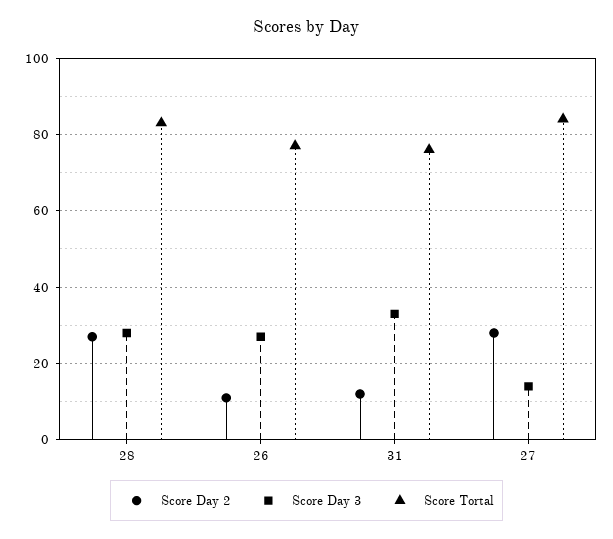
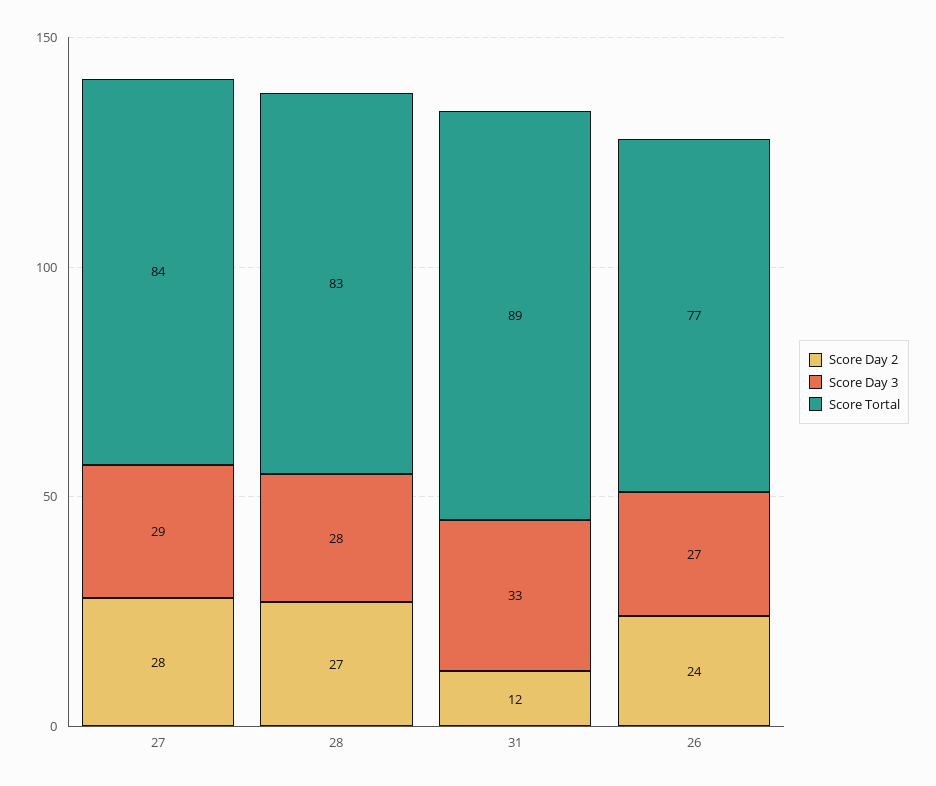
Score Day 2, 26: 10 -> 24
Score Tortal, 31: 75 -> 89
Score Day 3, 27: 15 -> 29

